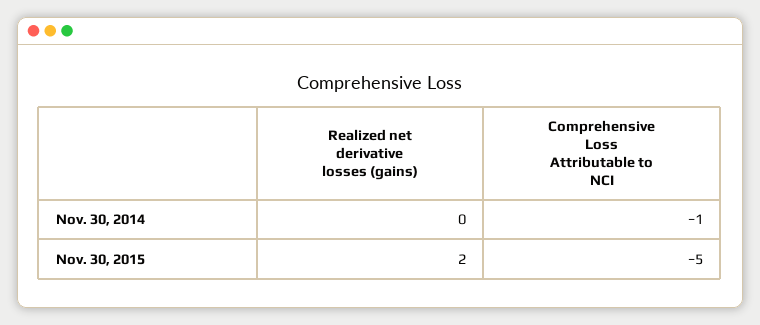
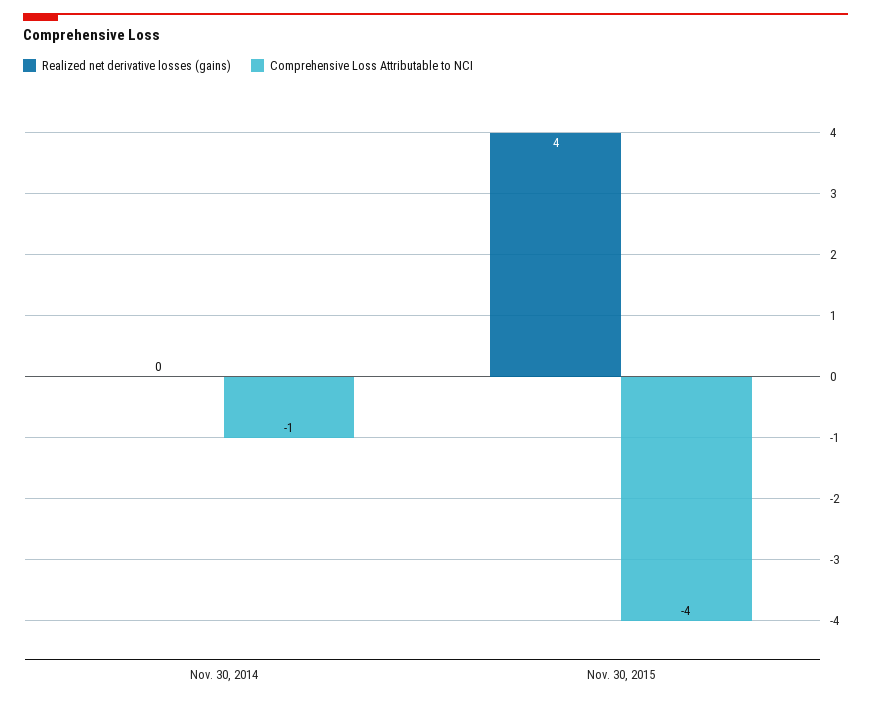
Realized net derivative losses (gains), Nov. 30, 2015: 2 -> 4
Comprehensive Loss Attributable to NCI, Nov. 30, 2015: -5 -> -4

